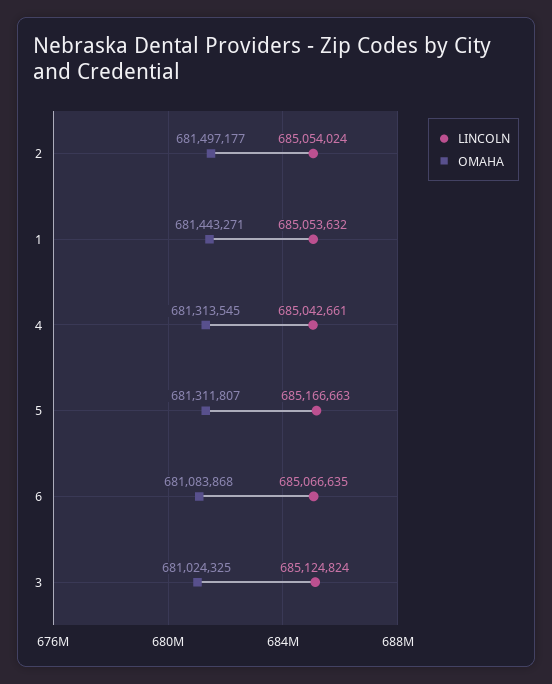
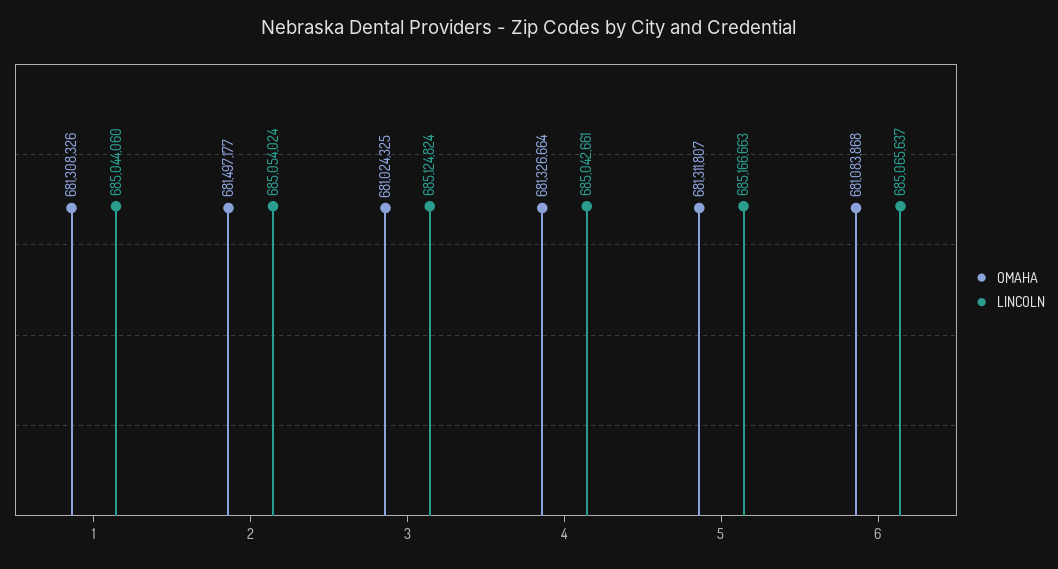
LINCOLN, 1: 685053632 -> 685044060
OMAHA, 1: 681443271 -> 681308326
OMAHA, 4: 681313545 -> 681326664
LINCOLN, 6: 685066635 -> 685065637

